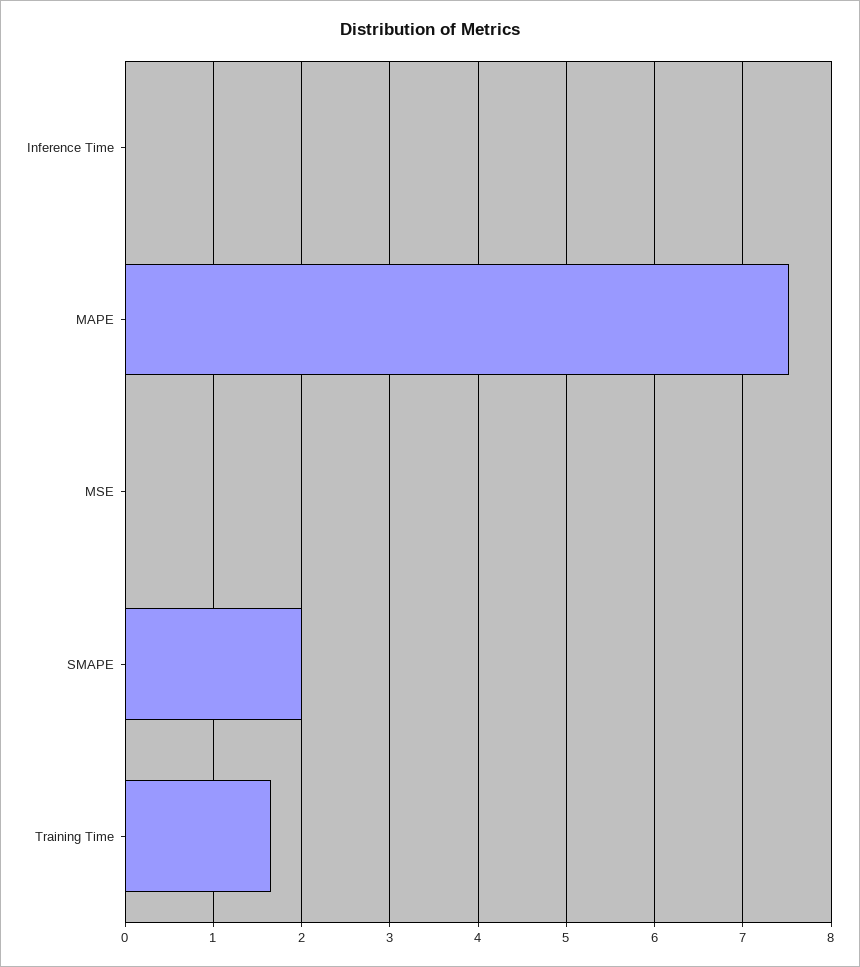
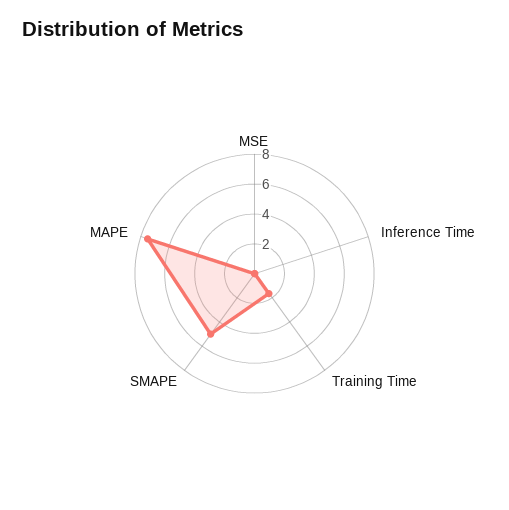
SMAPE: 2 -> 5

